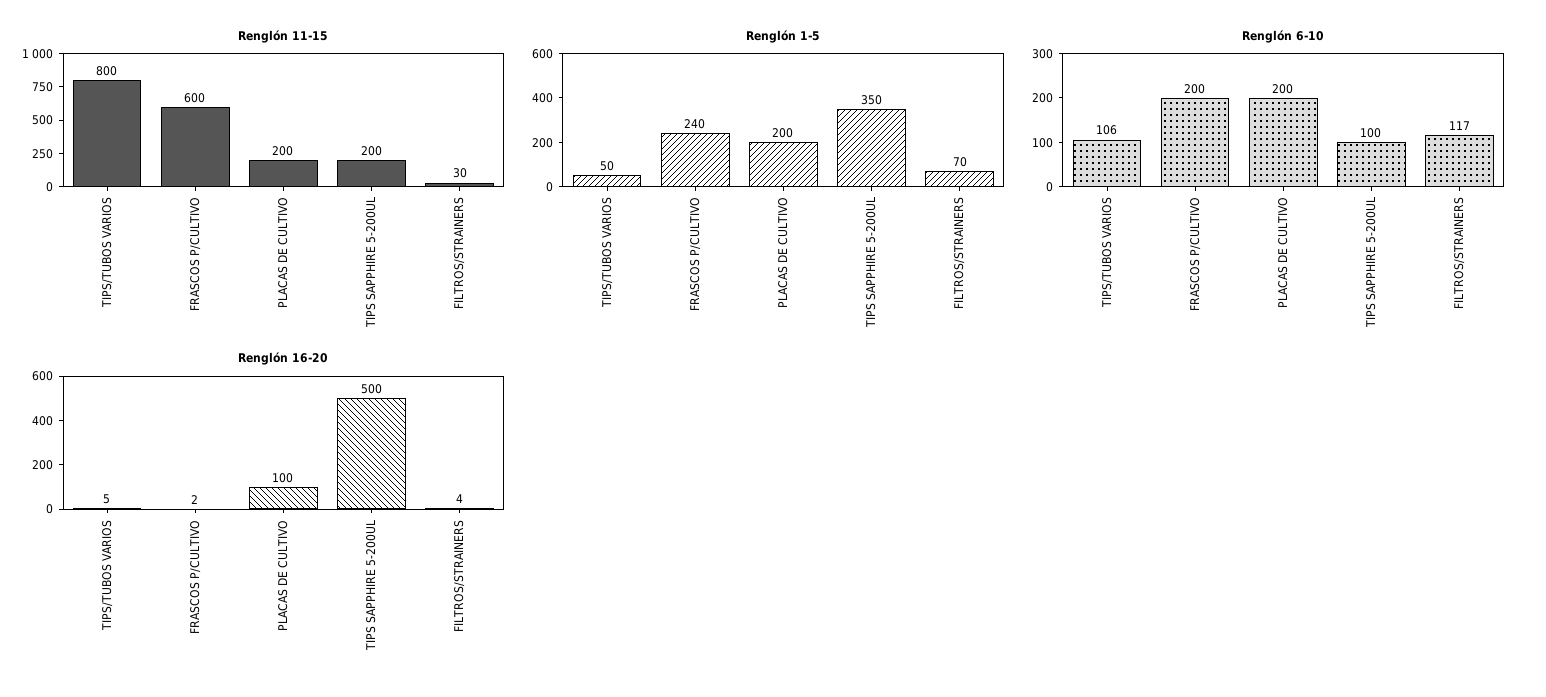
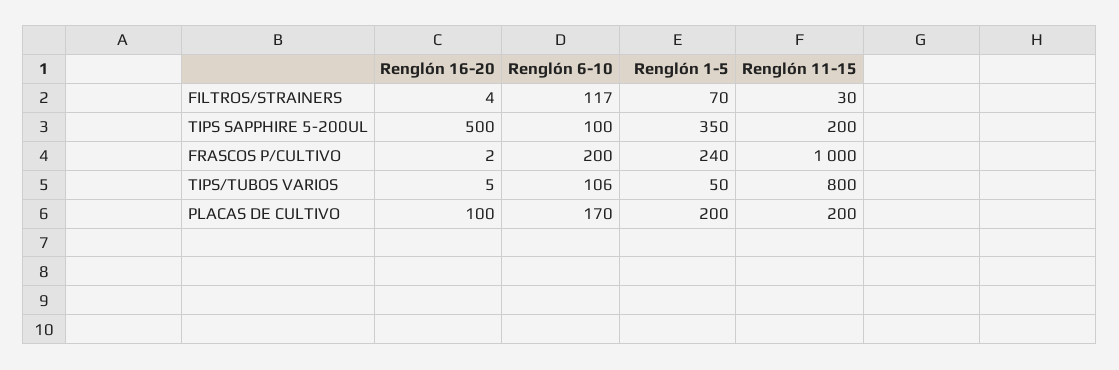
Renglón 11-15, FRASCOS P/CULTIVO: 600 -> 1000
Renglón 6-10, PLACAS DE CULTIVO: 200 -> 170

